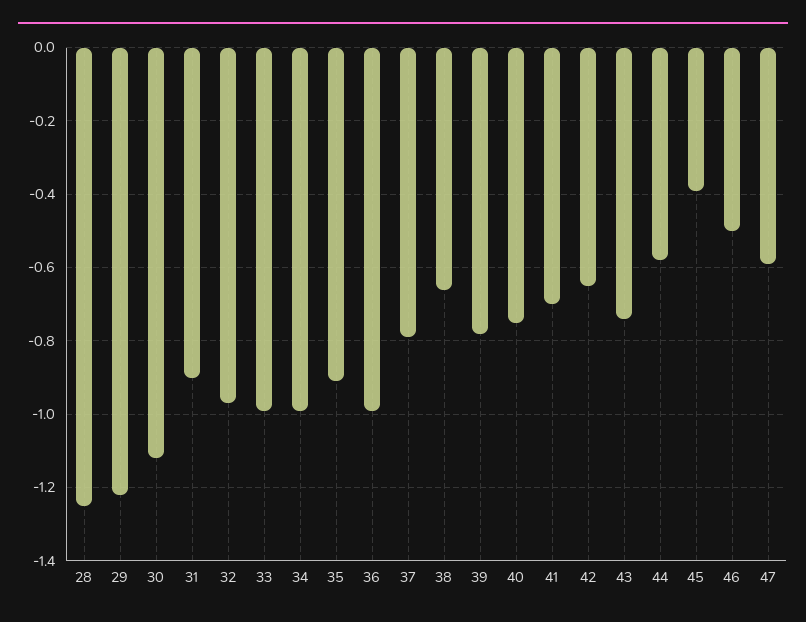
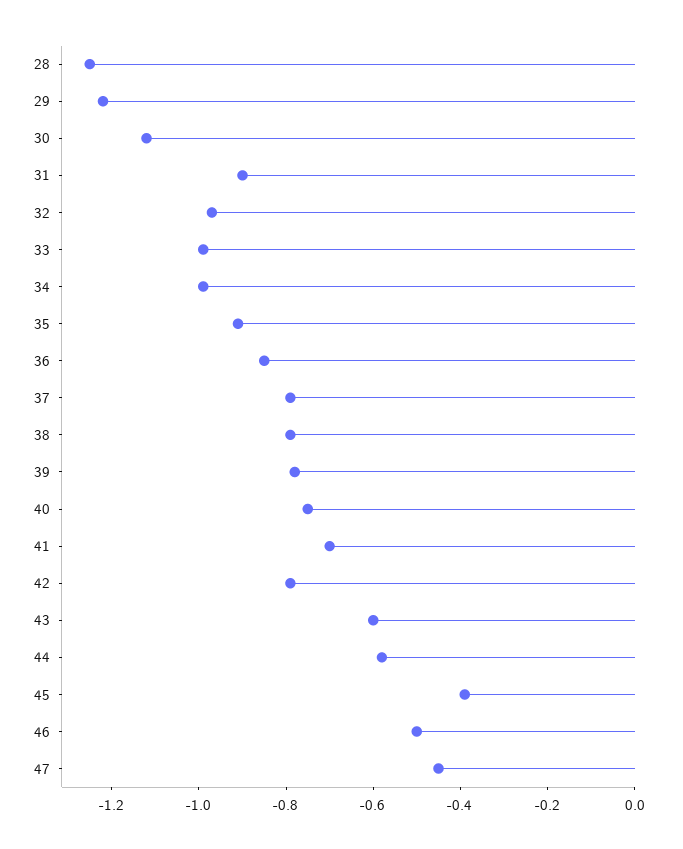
36: -1 -> -0.85
38: -0.65 -> -0.8
42: -0.65 -> -0.8
43: -0.75 -> -0.6
47: -0.6 -> -0.45

